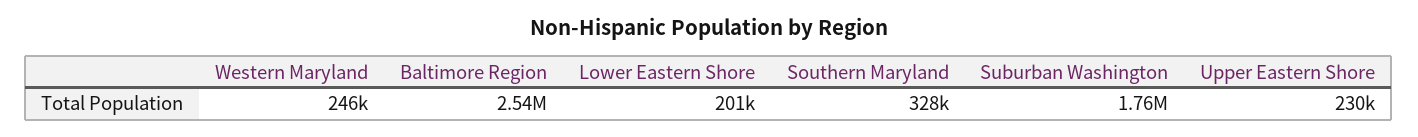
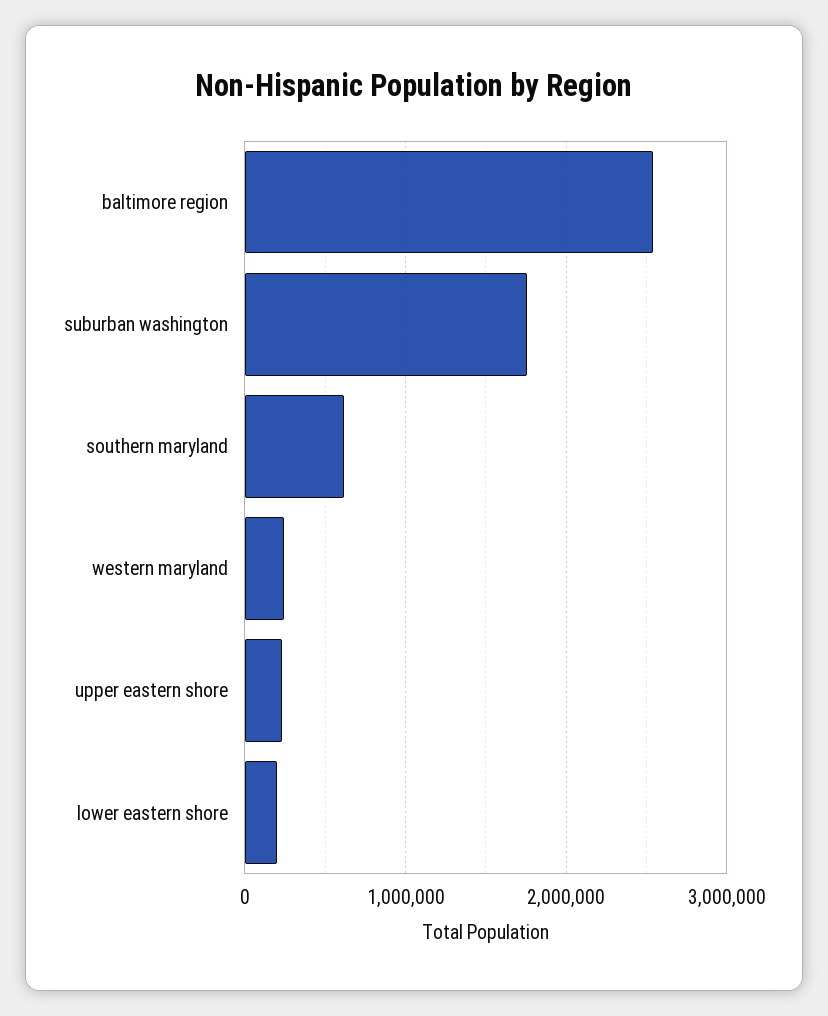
Southern Maryland: 328000 -> 600000

